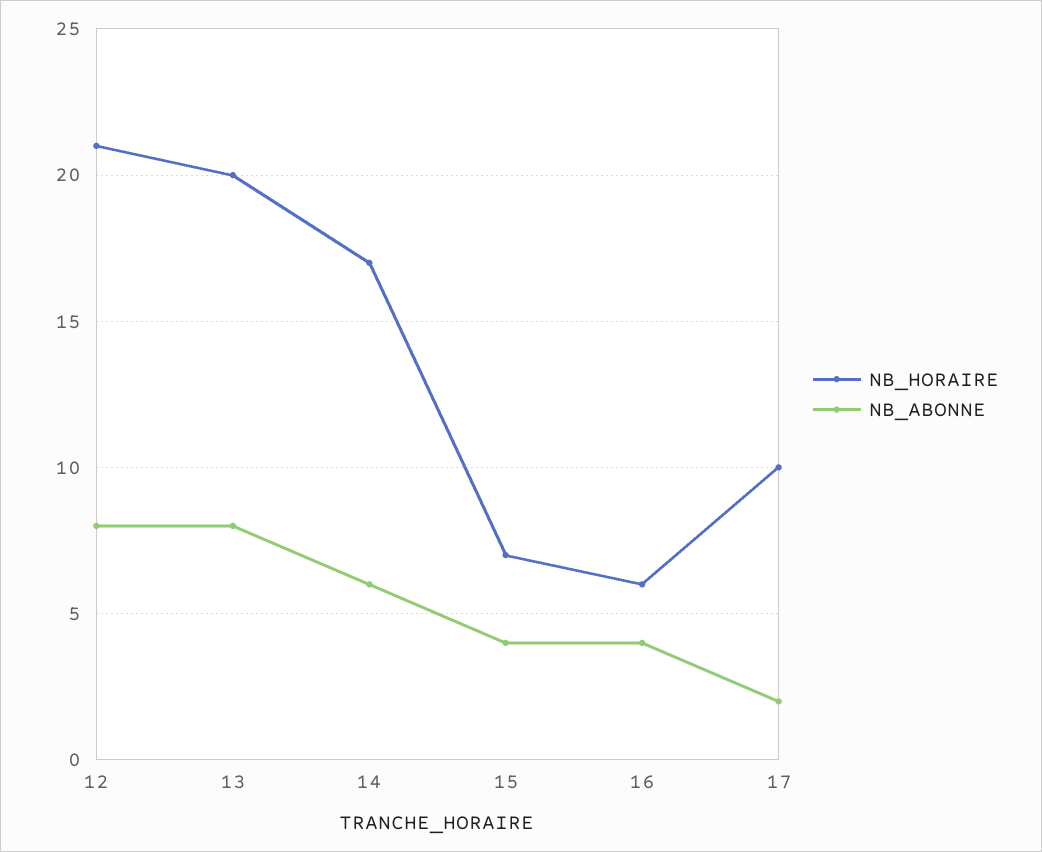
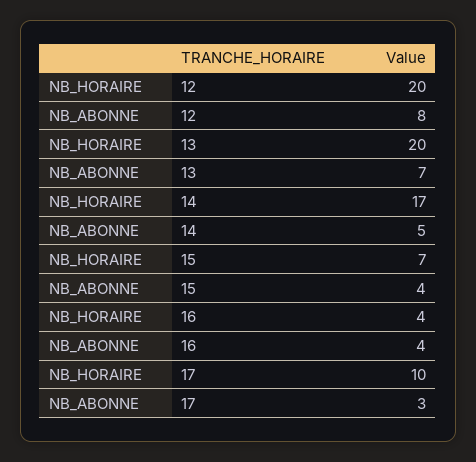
NB_HORAIRE, 12: 21 -> 20
NB_ABONNE, 13: 8 -> 7
NB_ABONNE, 14: 6 -> 5
NB_HORAIRE, 16: 6 -> 4
NB_ABONNE, 17: 2 -> 3

